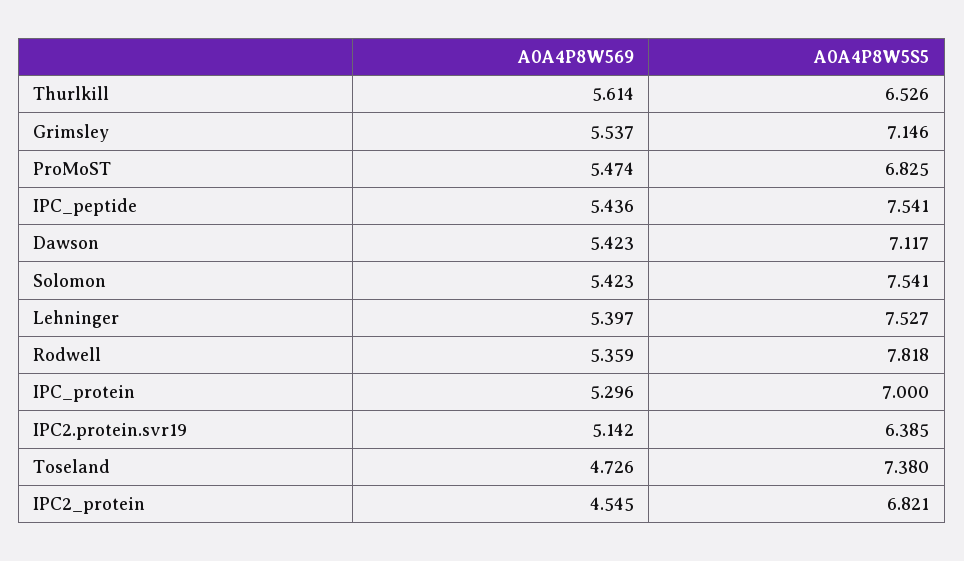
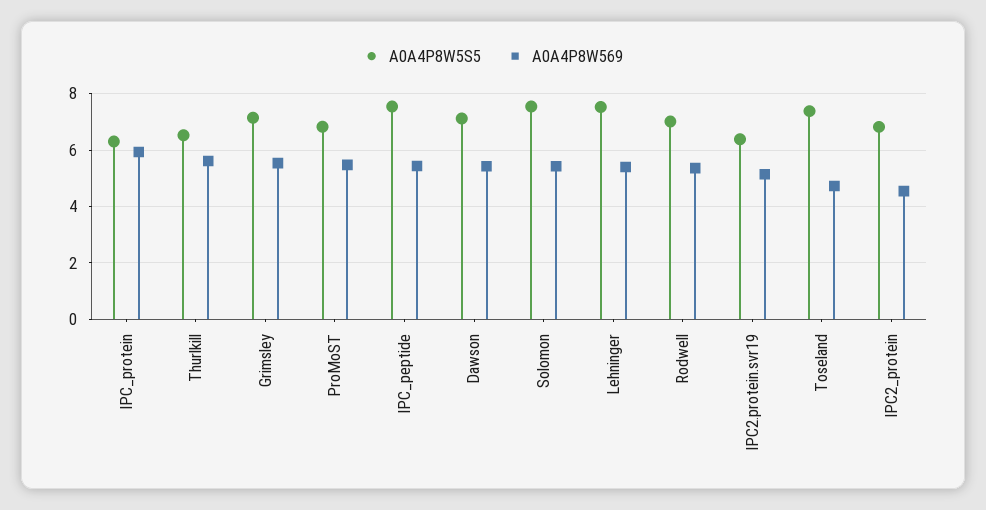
A0A4P8W5S5, Rodwell: 7.818 -> 7
A0A4P8W569, IPC_protein: 5.296 -> 6
A0A4P8W5S5, IPC_protein: 7 -> 6.25

